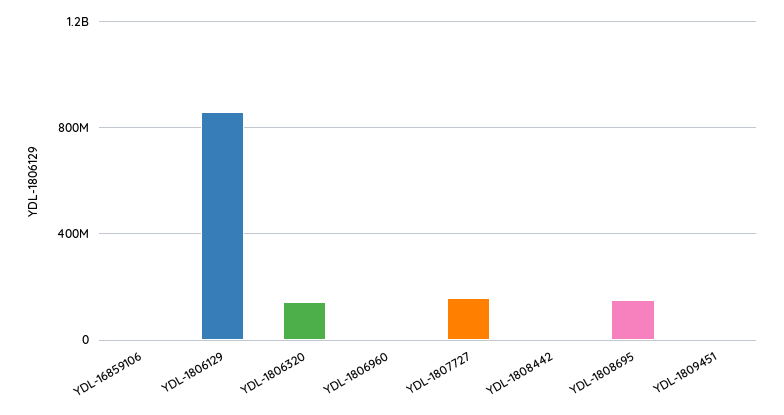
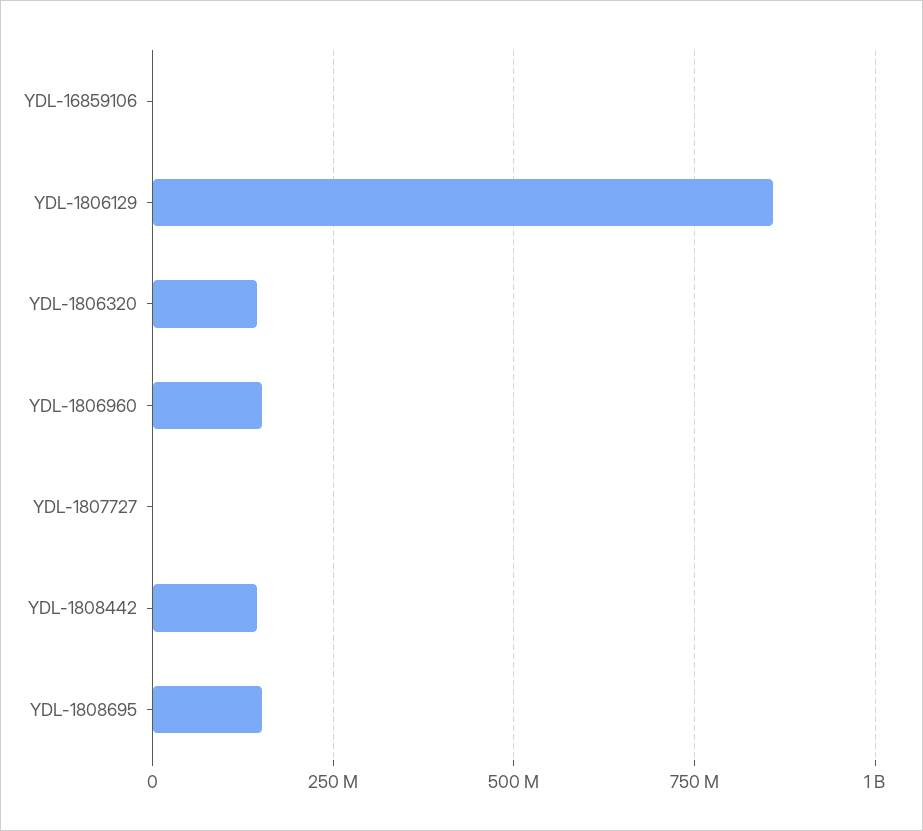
YDL-1806960: 0 -> 150000000
YDL-1807727: 150000000 -> 0
YDL-1808442: 0 -> 150000000
YDL-1809451: 0 -> none

